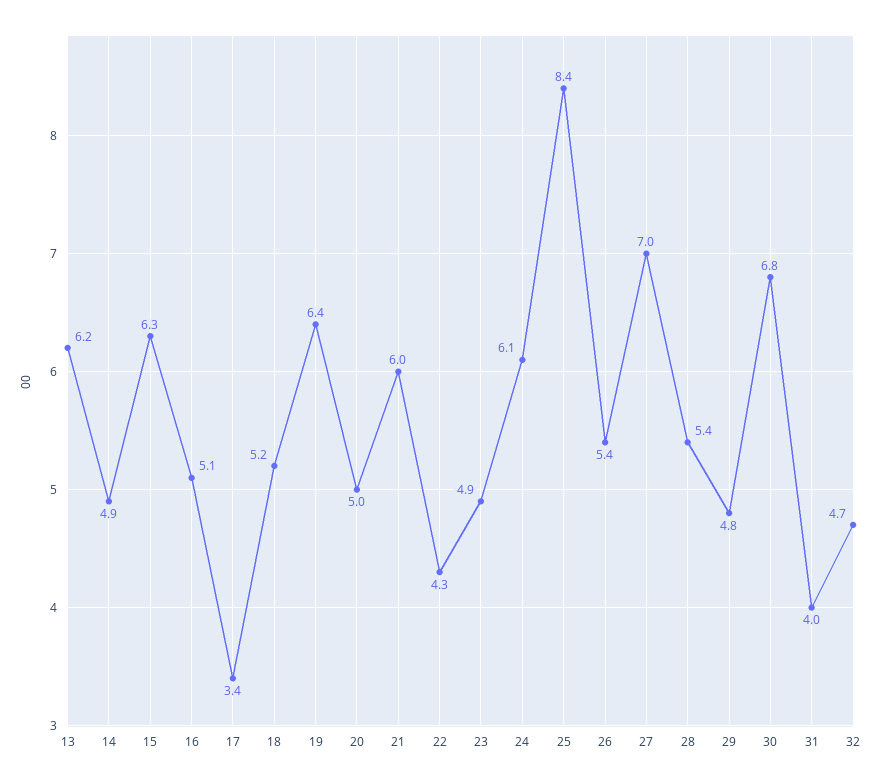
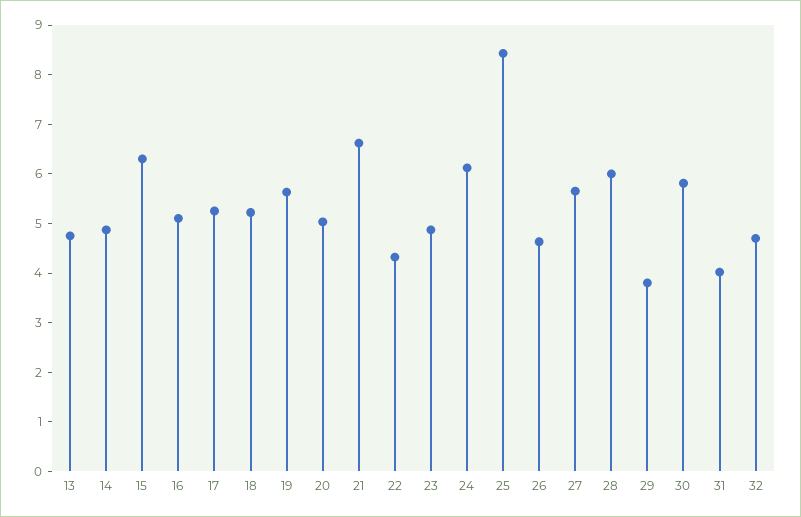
13: 6.2 -> 4.8
17: 3.4 -> 5.2
19: 6.4 -> 5.6
21: 6 -> 6.6
26: 5.4 -> 4.6
27: 7 -> 5.6
28: 5.4 -> 6
29: 4.8 -> 3.8
30: 6.8 -> 5.8

